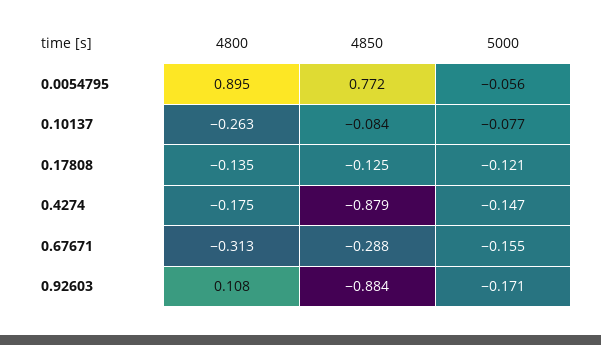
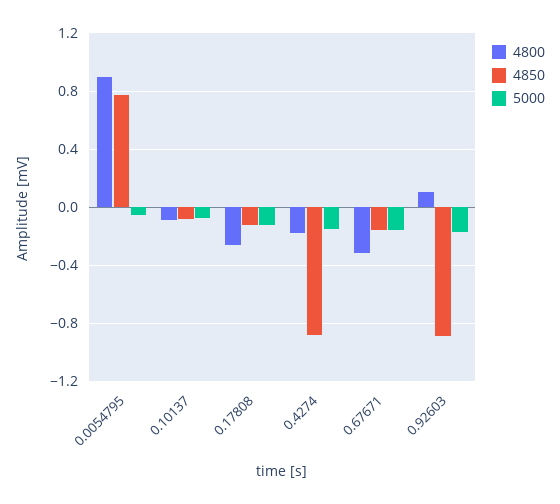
4800, 0.10137: -0.263 -> -0.1
4800, 0.17808: -0.135 -> -0.25
4850, 0.67671: -0.288 -> -0.15

